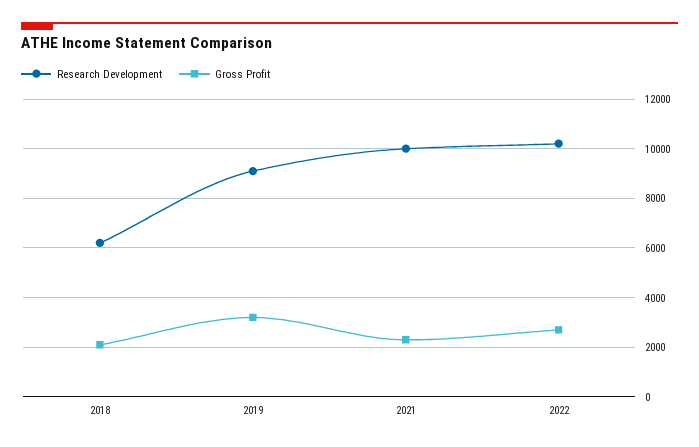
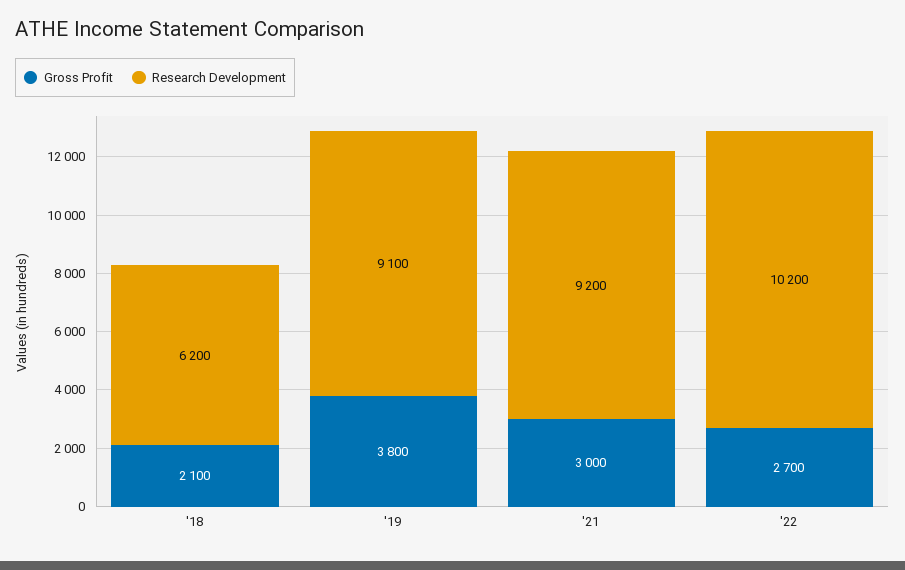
Gross Profit, 2019: 3250 -> 3800
Research Development, 2021: 10000 -> 9200
Gross Profit, 2021: 2250 -> 3000

